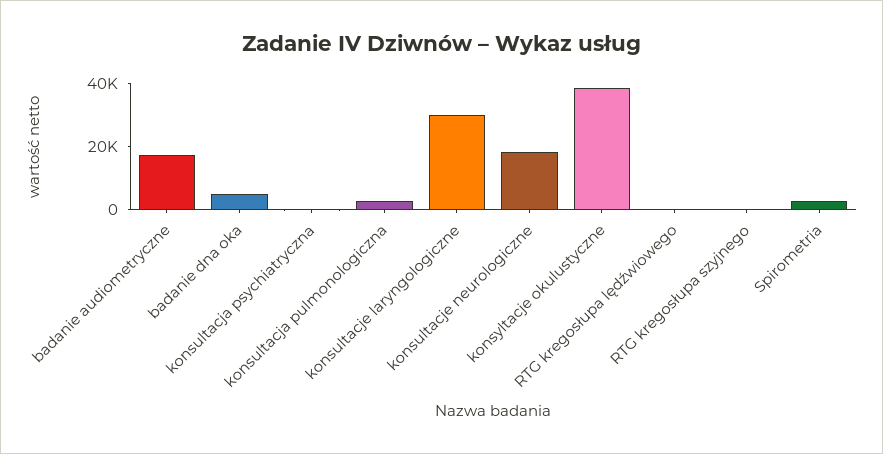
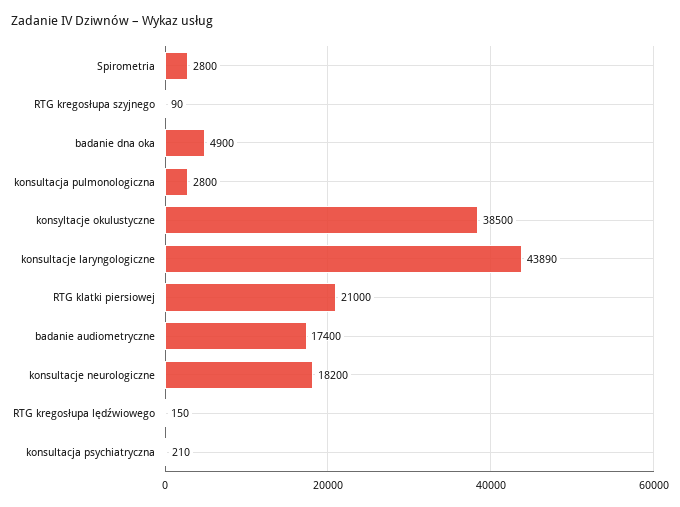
konsultacje laryngologiczne: 30000 -> 43890
RTG klatki piersiowej: none -> 21000

